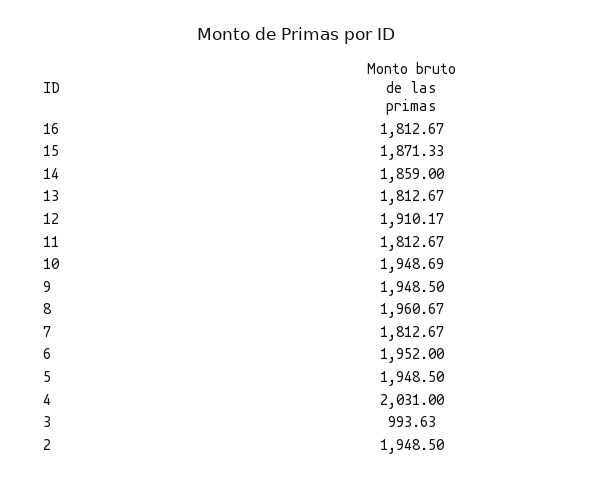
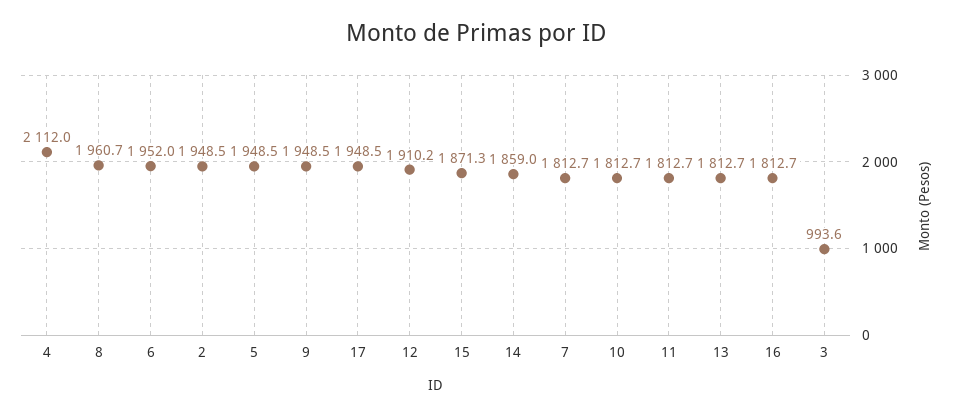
10: 1948.69 -> 1812.7
4: 2031 -> 2112
17: none -> 1948.5

